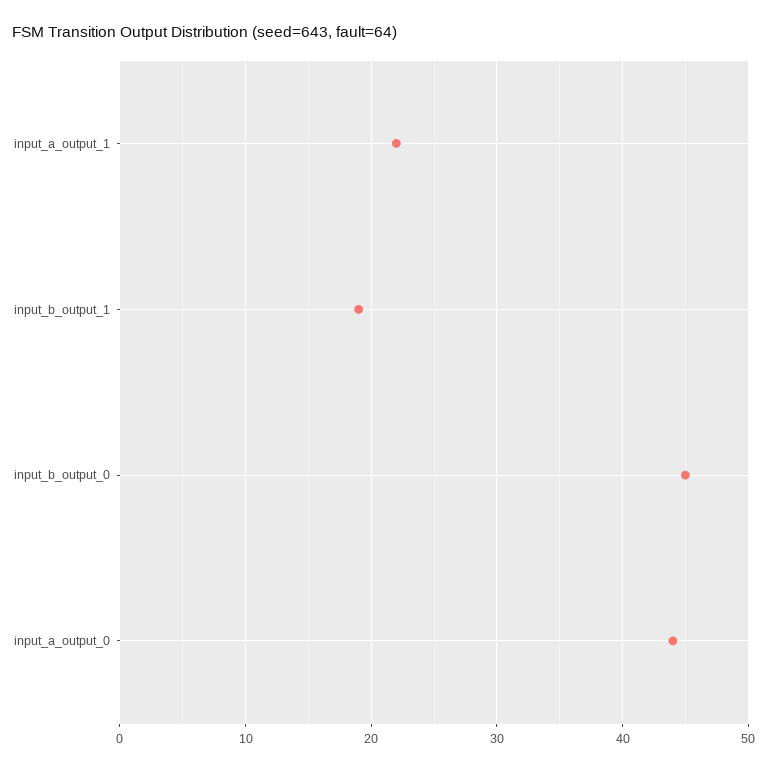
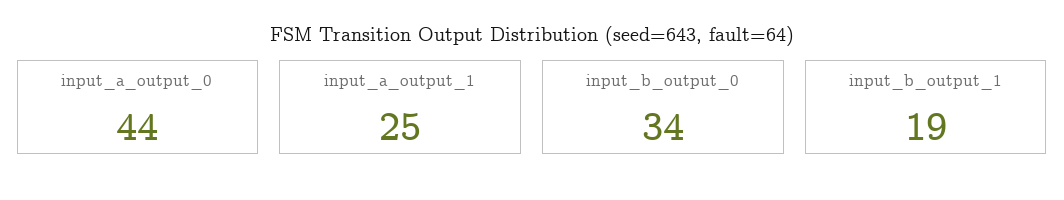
input_a_output_1: 22 -> 25
input_b_output_0: 45 -> 34

